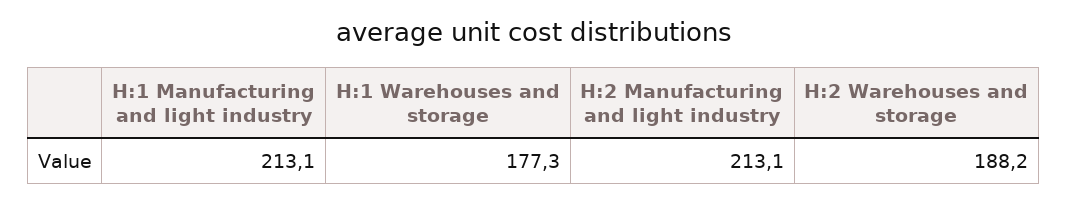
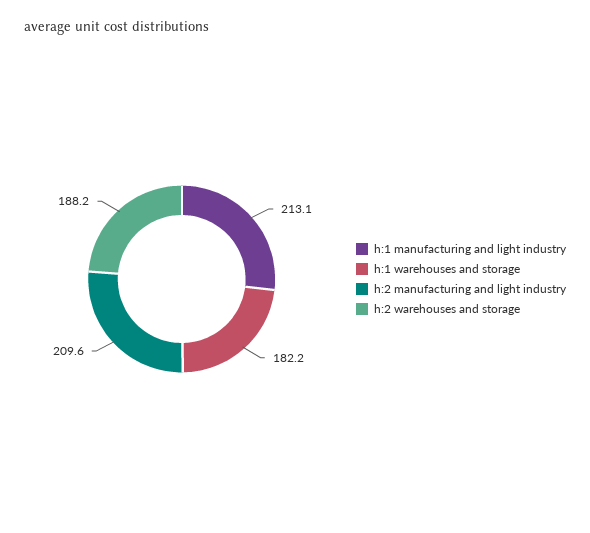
H:1 Warehouses and storage: 177.3 -> 182.2
H:2 Manufacturing and light industry: 213.1 -> 209.6

